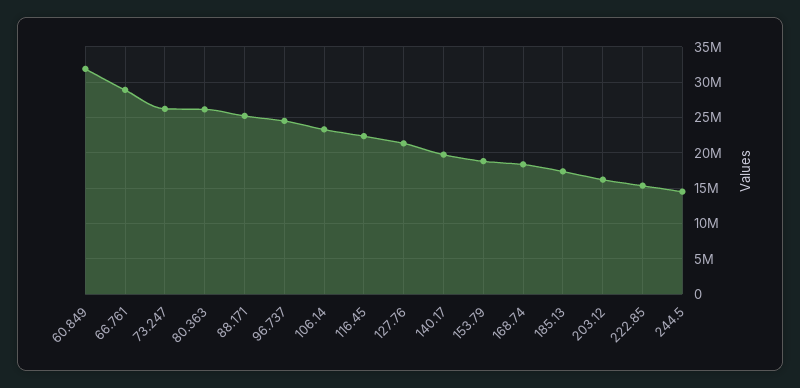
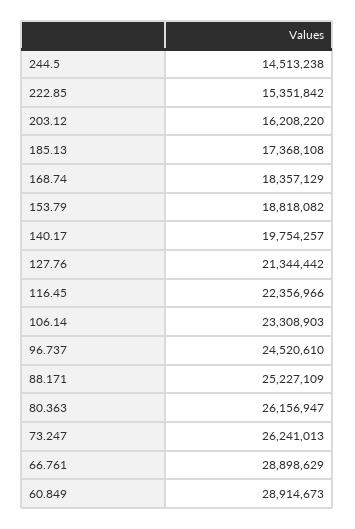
60.849: 32000000 -> 28914673

